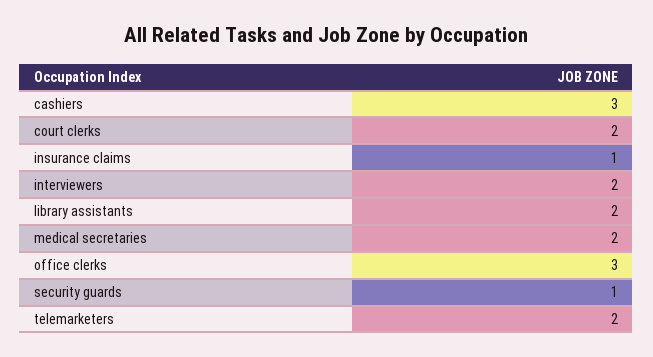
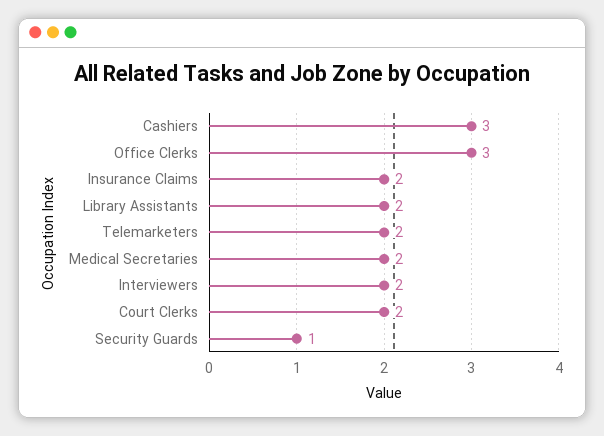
insurance claims: 1 -> 2

